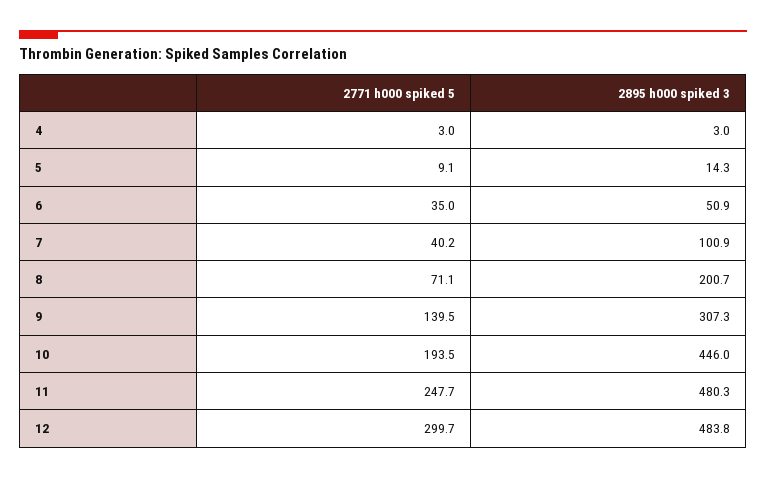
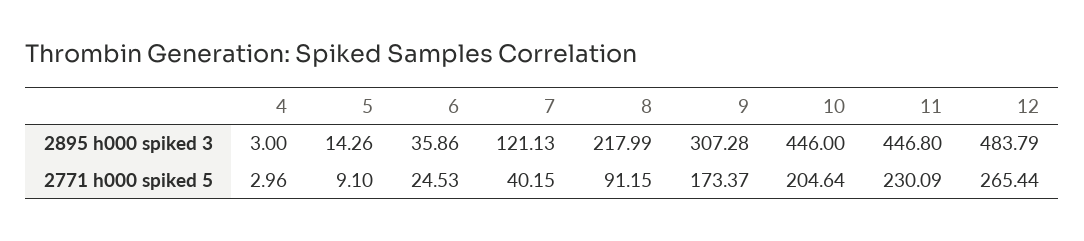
2771 h000 spiked 5, 6: 35 -> 24.53
2895 h000 spiked 3, 6: 50.9 -> 35.86
2895 h000 spiked 3, 7: 100.9 -> 121.13
2771 h000 spiked 5, 8: 71.1 -> 91.15
2895 h000 spiked 3, 8: 200.7 -> 217.99
2771 h000 spiked 5, 9: 139.5 -> 173.37
2771 h000 spiked 5, 10: 193.5 -> 204.64
2771 h000 spiked 5, 11: 247.7 -> 230.09
2895 h000 spiked 3, 11: 480.3 -> 446.8
2771 h000 spiked 5, 12: 299.7 -> 265.44

